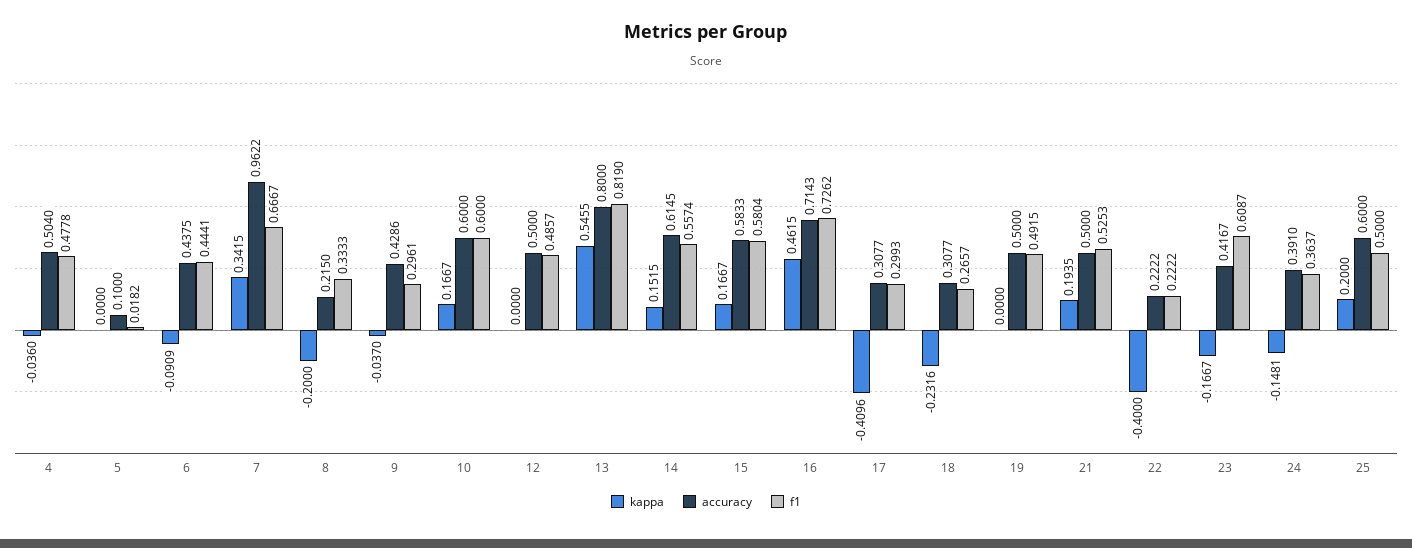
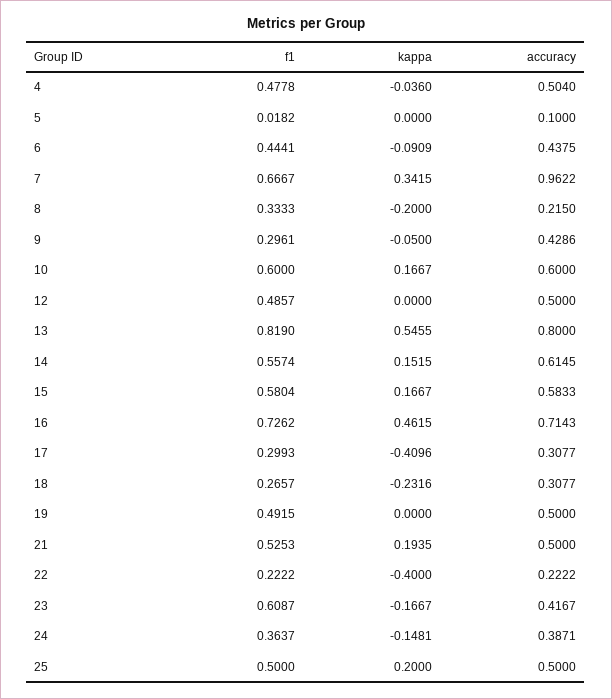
kappa, 9: -0.037 -> -0.05
accuracy, 24: 0.391 -> 0.3871
accuracy, 25: 0.6 -> 0.5

